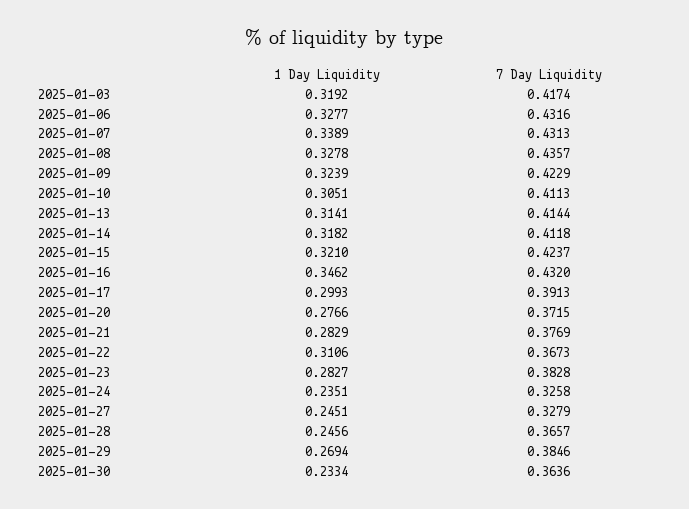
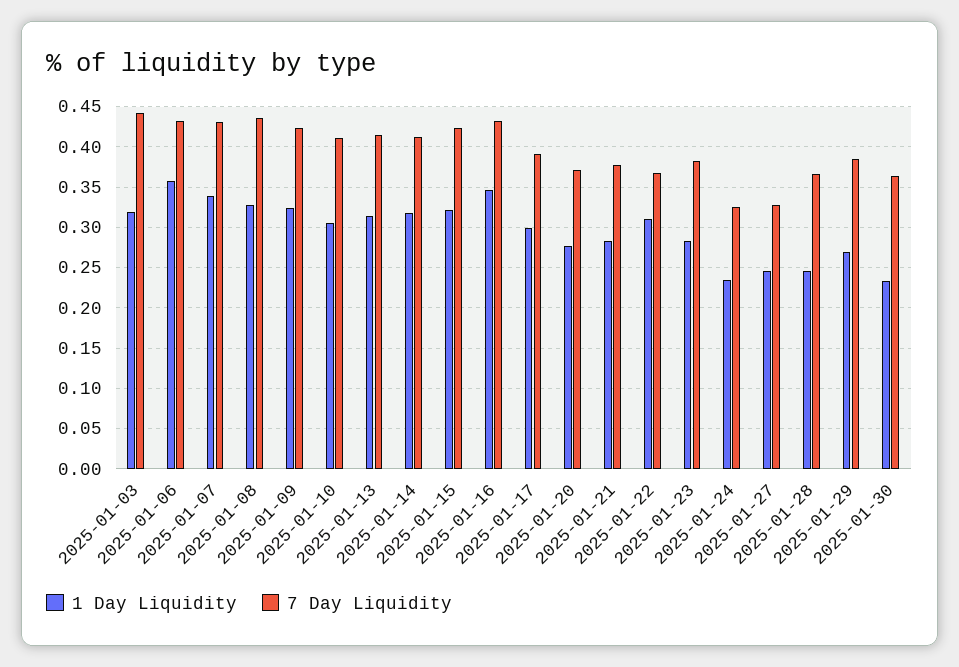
7 Day Liquidity, 2025-01-03: 0.4174 -> 0.44
1 Day Liquidity, 2025-01-06: 0.3277 -> 0.36

